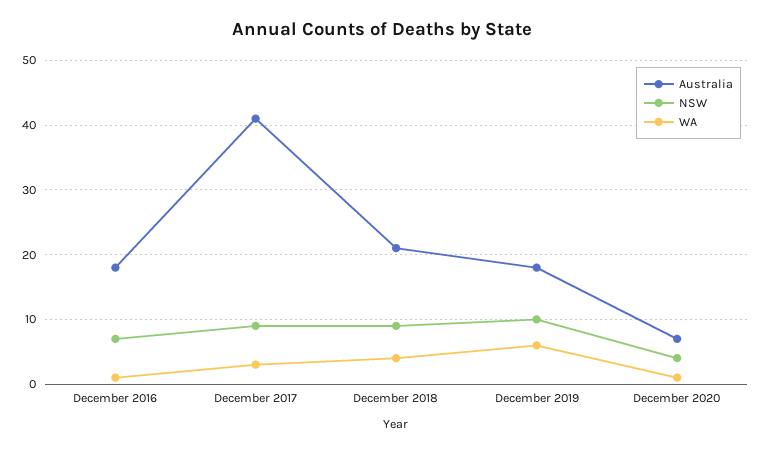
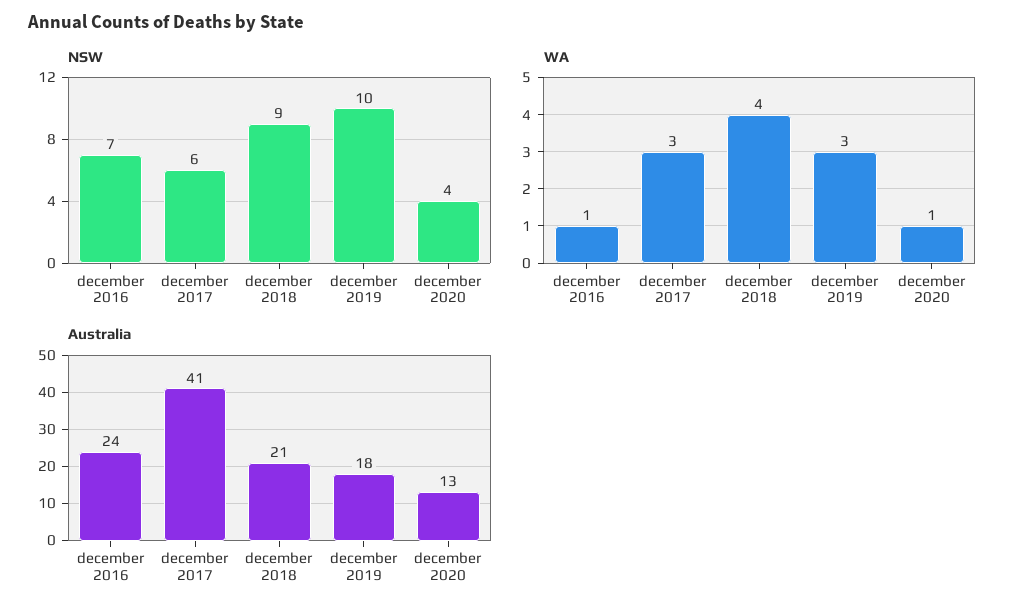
Australia, December 2016: 18 -> 24
NSW, December 2017: 9 -> 6
WA, December 2019: 6 -> 3
Australia, December 2020: 7 -> 13

